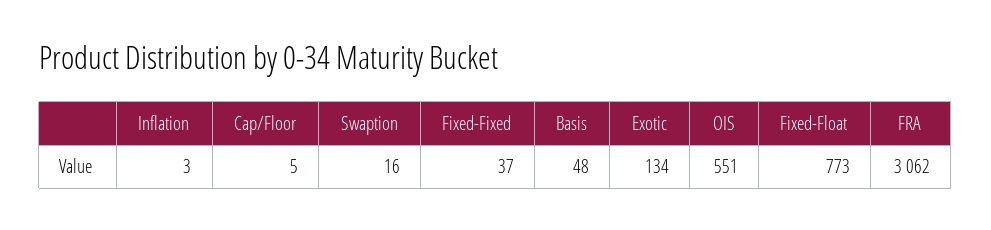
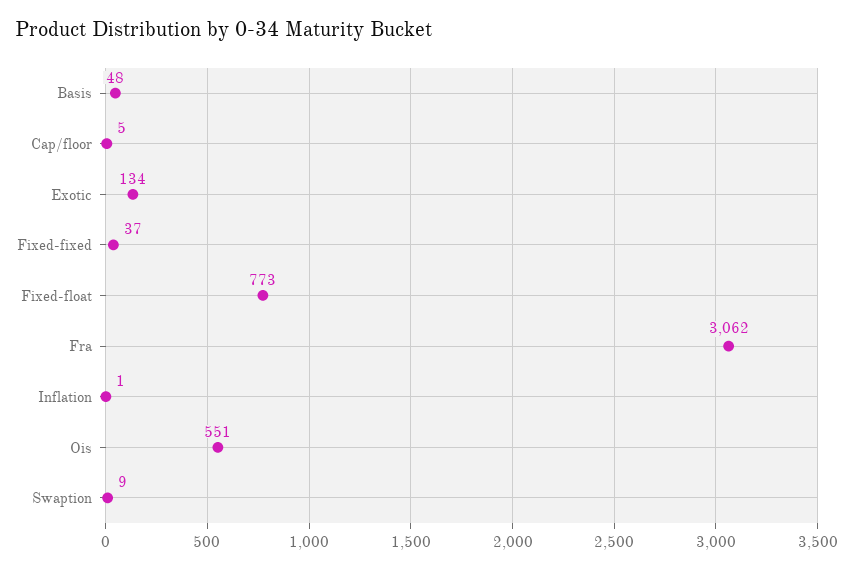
Inflation: 3 -> 1
Swaption: 16 -> 9

